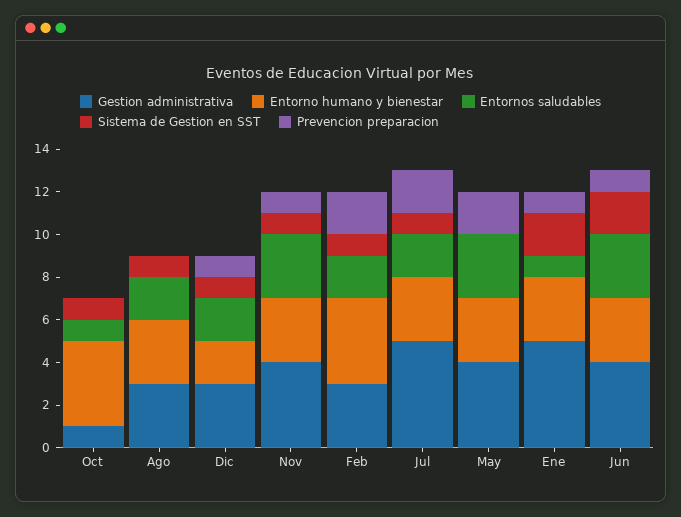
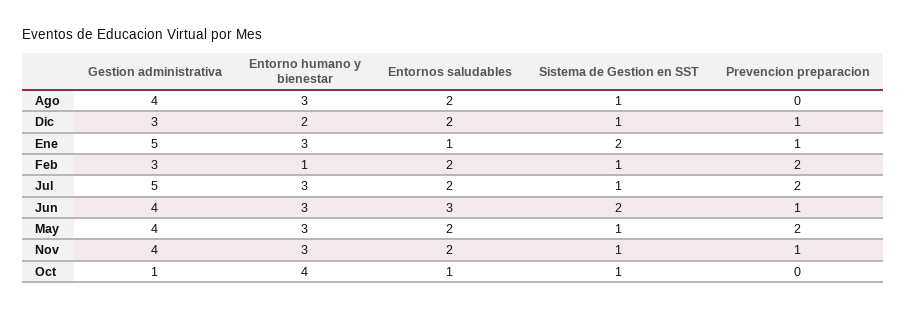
Gestion administrativa, Ago: 3 -> 4
Entornos saludables, Nov: 3 -> 2
Entorno humano y bienestar, Feb: 4 -> 1
Entornos saludables, May: 3 -> 2
Sistema de Gestion en SST, May: 0 -> 1

